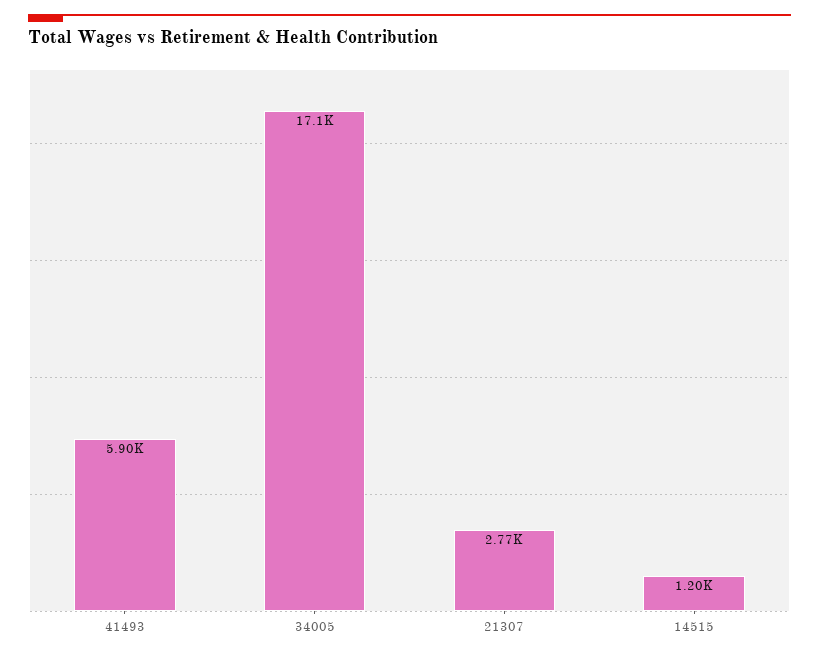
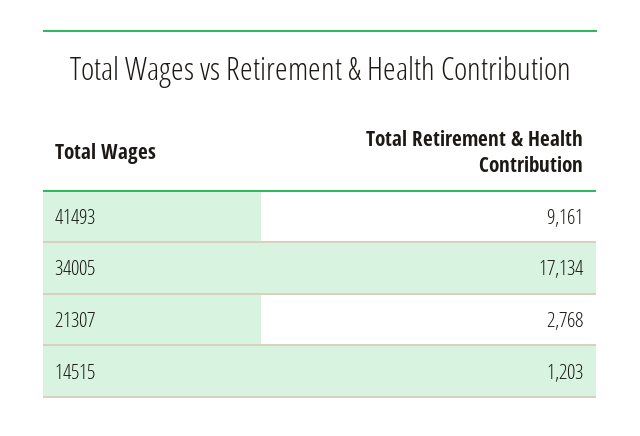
41493: 5900 -> 9161

